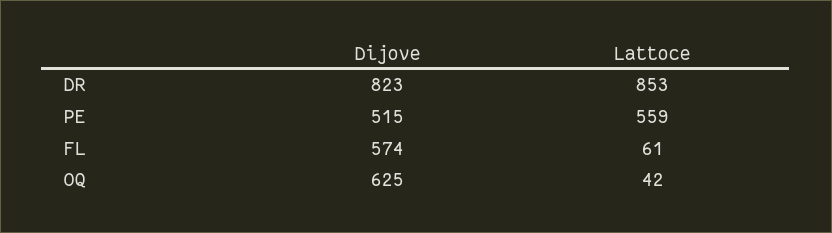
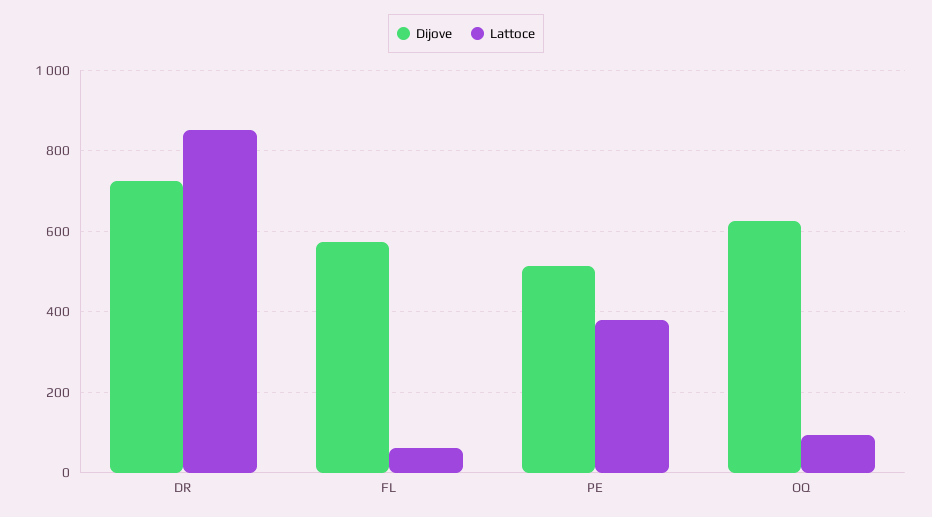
Dijove, DR: 823 -> 720
Lattoce, PE: 559 -> 380
Lattoce, OQ: 42 -> 100

